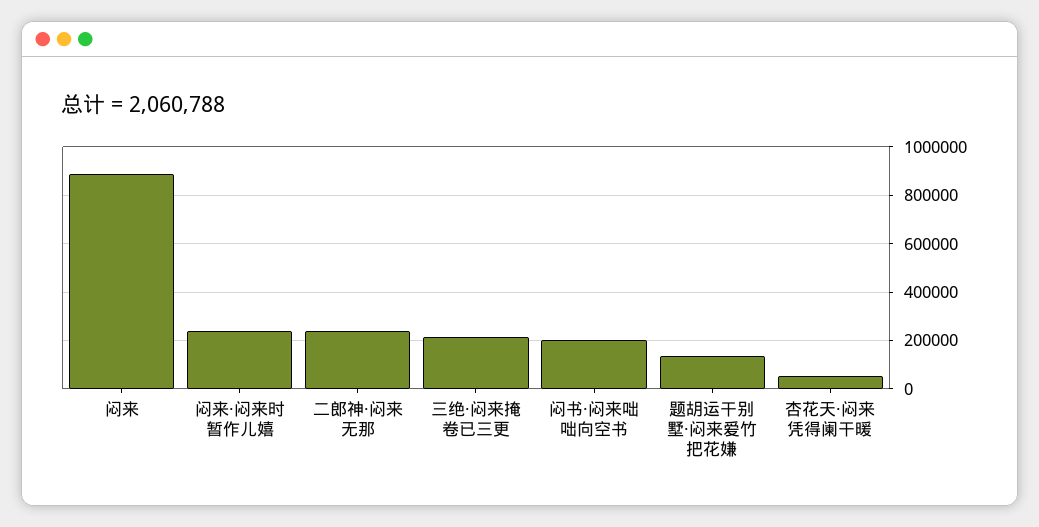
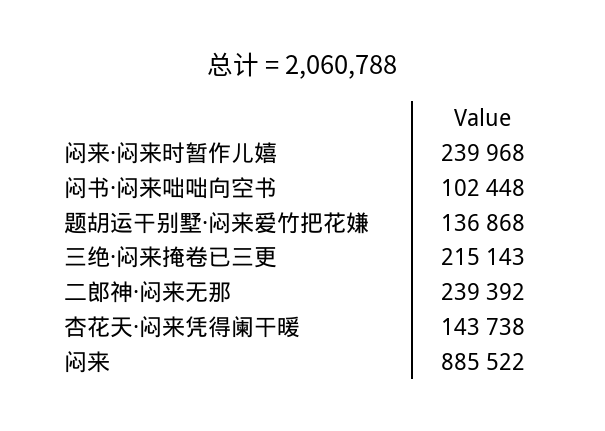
闷书·闷来咄咄向空书: 200000 -> 102448
杏花天·闷来凭得阑干暖: 50000 -> 143738

